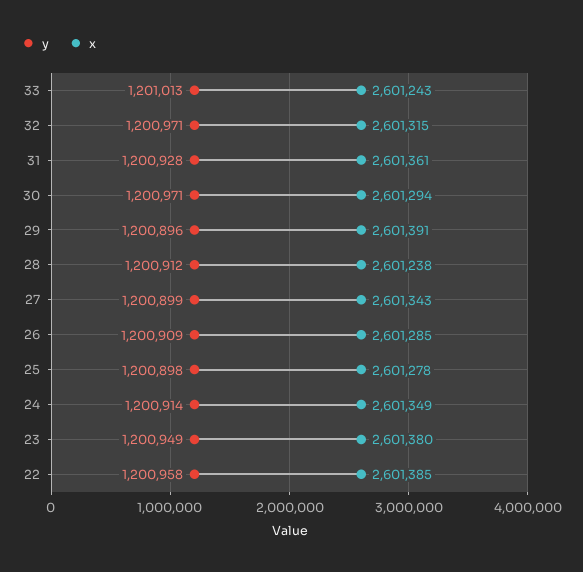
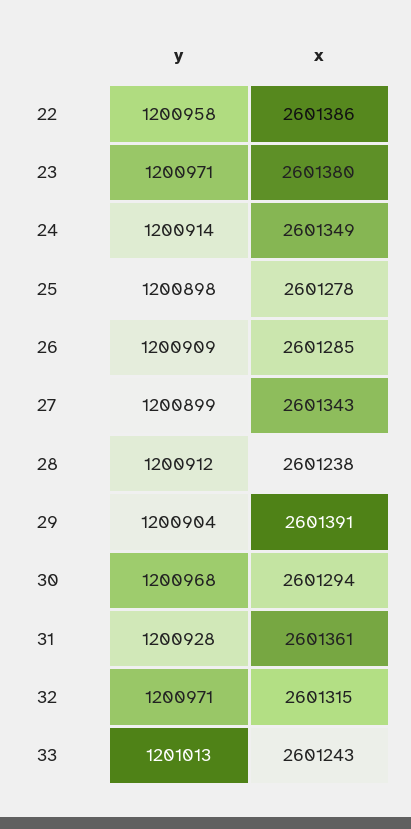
y, 30: 1200971 -> 1200968
y, 29: 1200896 -> 1200904
y, 23: 1200949 -> 1200971
x, 22: 2601385 -> 2601386

